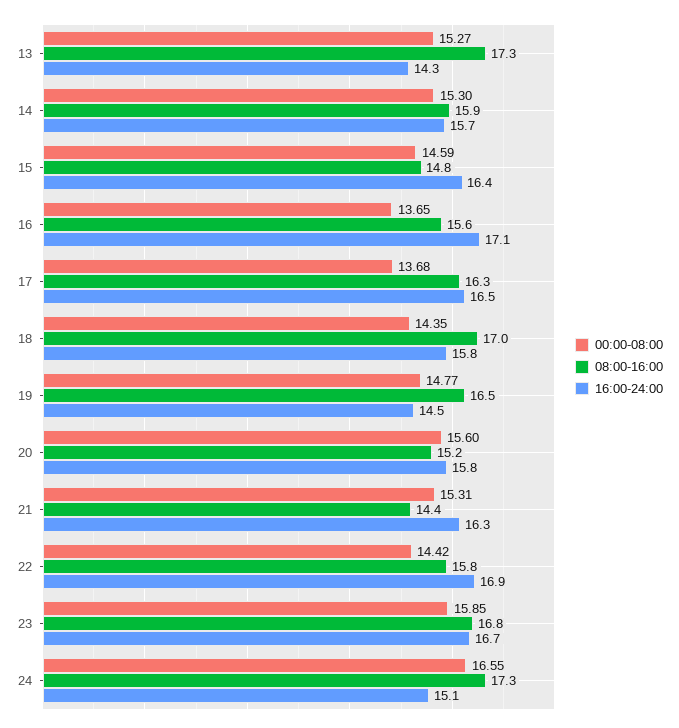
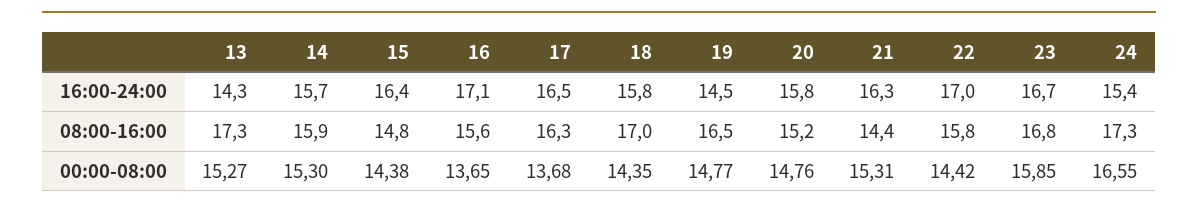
00:00-08:00, 15: 14.59 -> 14.38
00:00-08:00, 20: 15.6 -> 14.76
16:00-24:00, 22: 16.9 -> 17
16:00-24:00, 24: 15.1 -> 15.4

